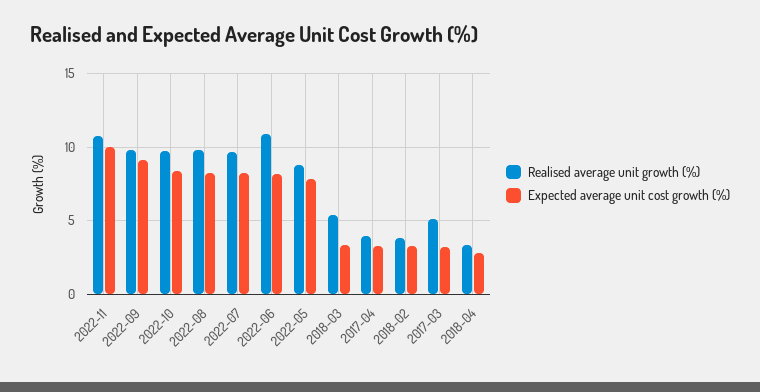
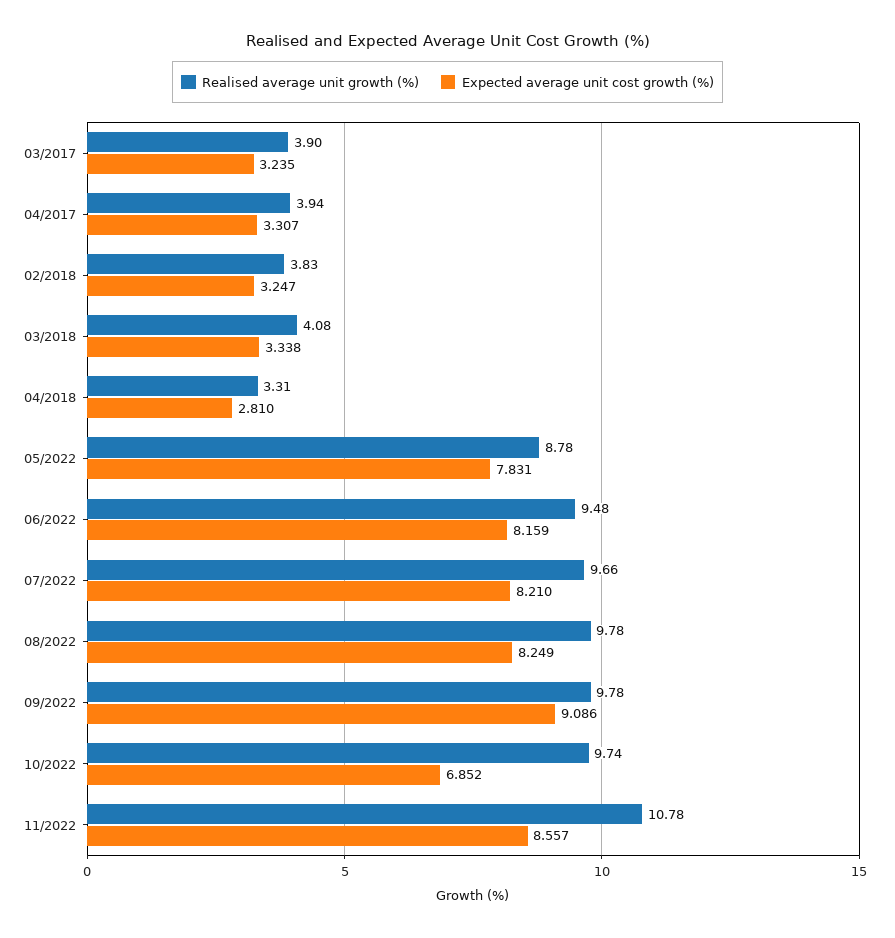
Expected average unit cost growth (%), 2022-11: 10 -> 8.557
Expected average unit cost growth (%), 2022-10: 8.5 -> 6.852
Realised average unit growth (%), 2022-06: 11 -> 9.48
Realised average unit growth (%), 2018-03: 5.5 -> 4.08
Realised average unit growth (%), 2017-03: 5 -> 3.9

